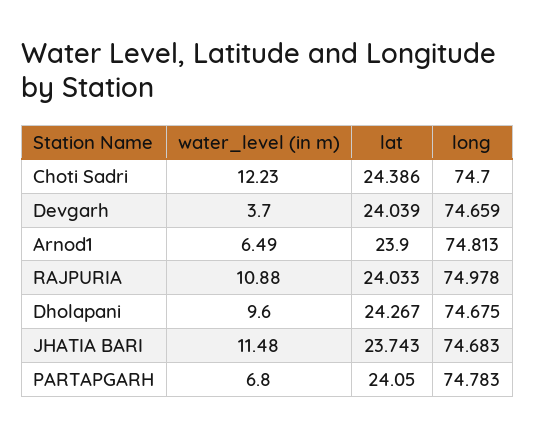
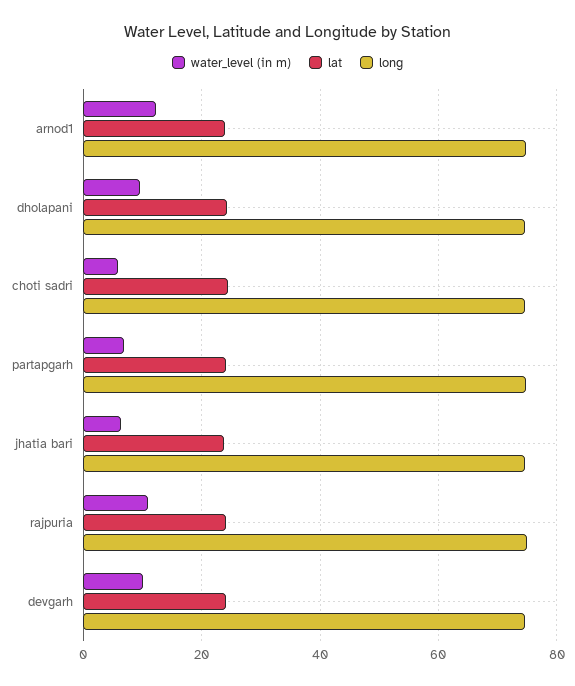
water_level (in m), Choti Sadri: 12.23 -> 6
water_level (in m), Devgarh: 3.7 -> 10
water_level (in m), Arnod1: 6.49 -> 12
water_level (in m), JHATIA BARI: 11.48 -> 6

